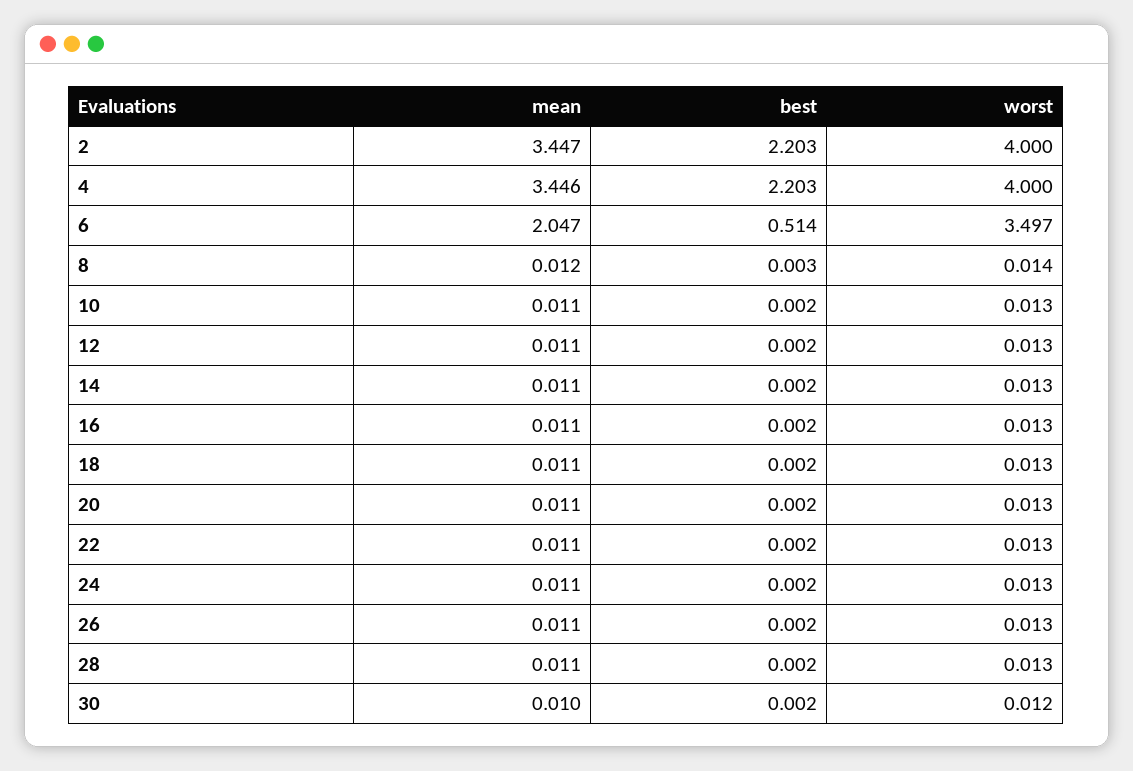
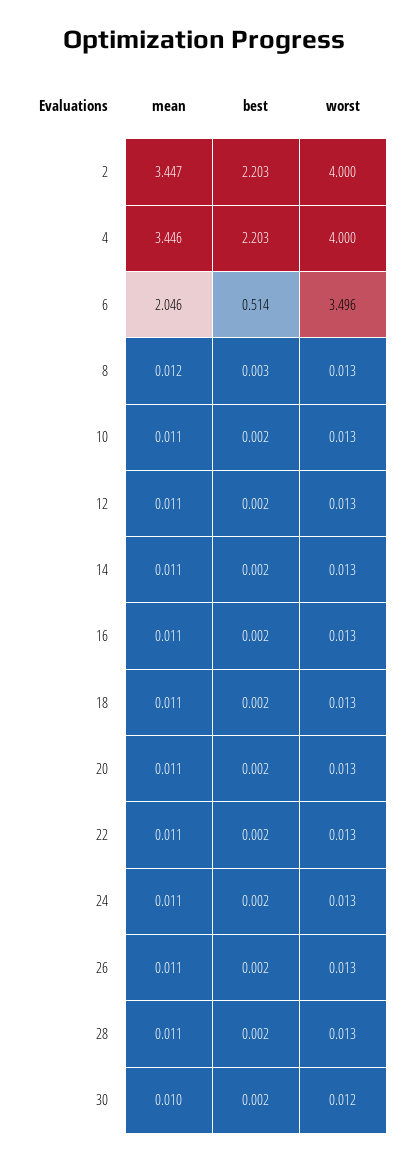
mean, 6: 2.047 -> 2.046
worst, 6: 3.497 -> 3.496
worst, 8: 0.014 -> 0.013

